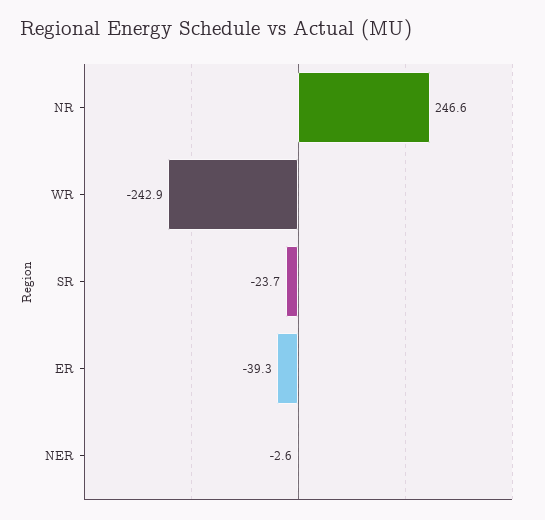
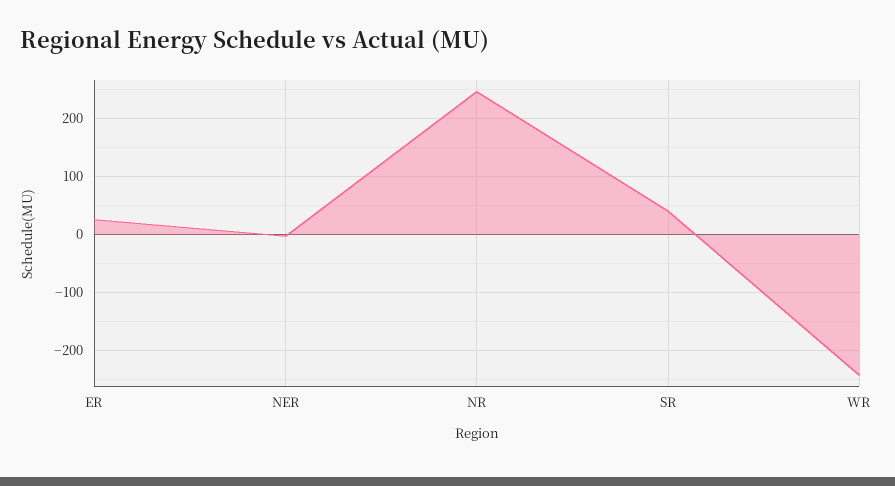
SR: -23.7 -> 40
ER: -39.3 -> 20

